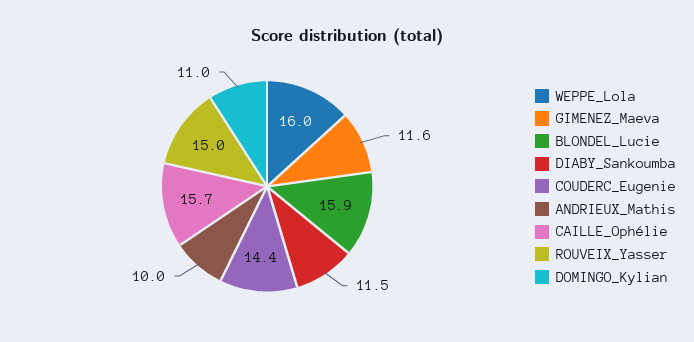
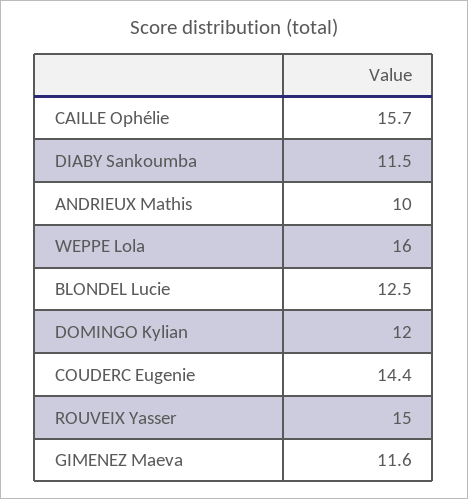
BLONDEL_Lucie: 15.9 -> 12.5
DOMINGO_Kylian: 11 -> 12

